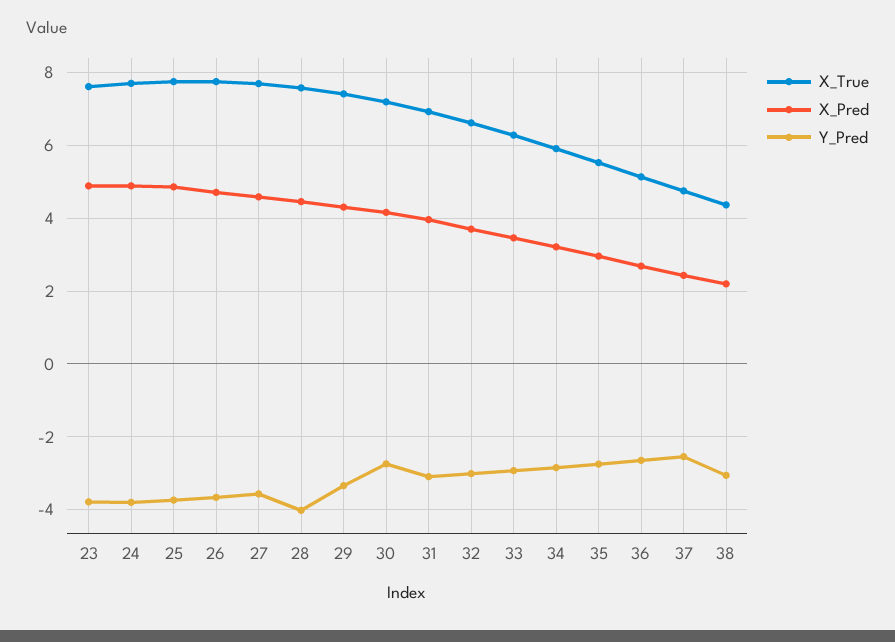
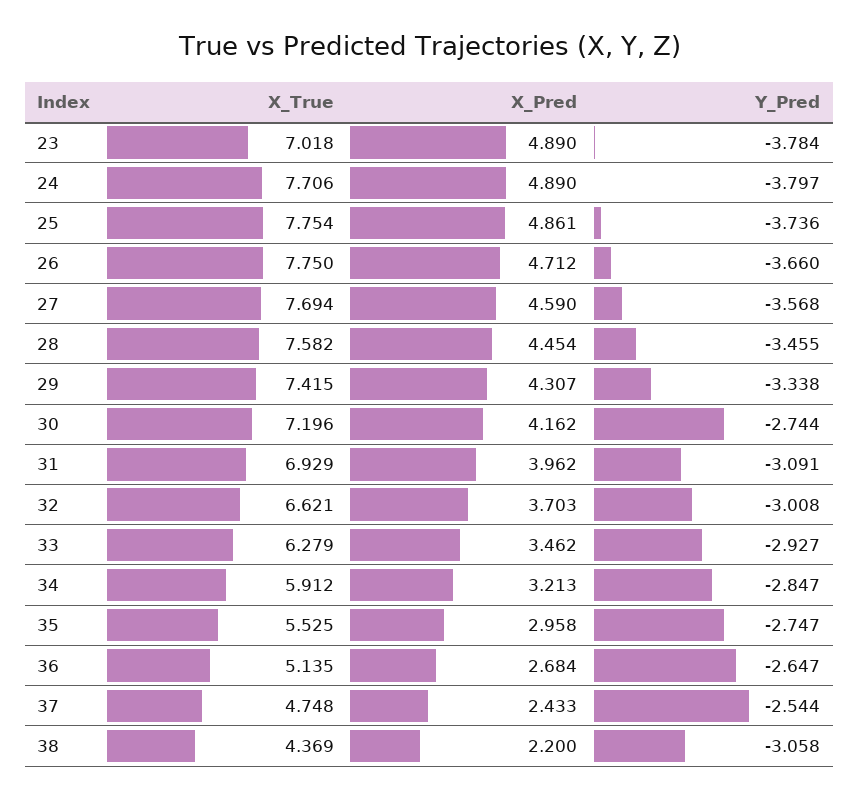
X_True, 23: 7.6 -> 7.018
Y_Pred, 28: -4 -> -3.455

